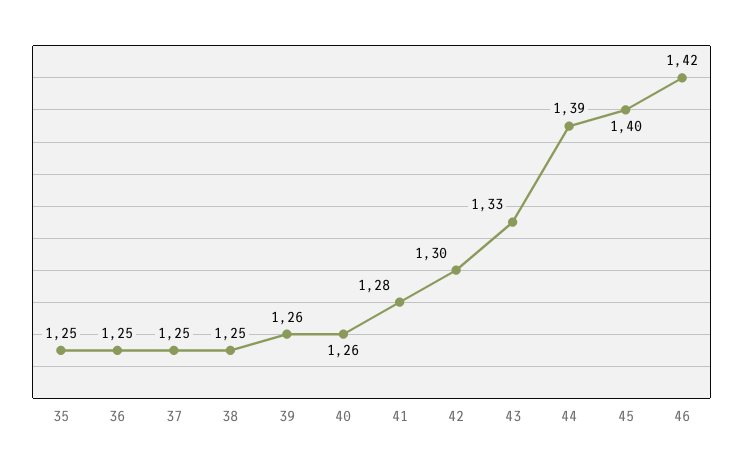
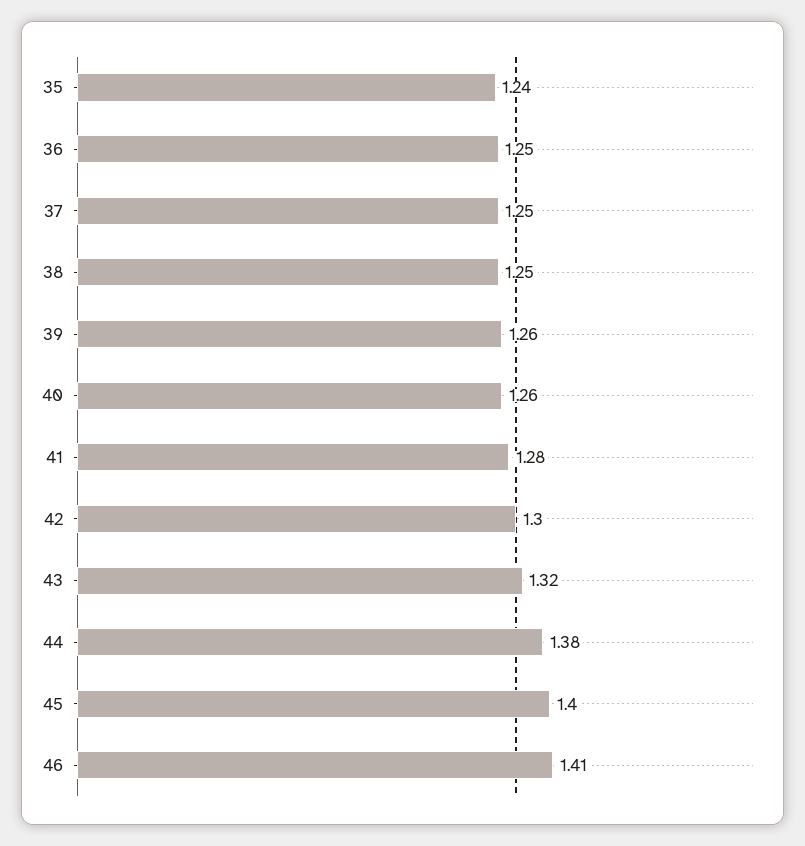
35: 1.25 -> 1.24
43: 1.33 -> 1.32
44: 1.39 -> 1.38
46: 1.42 -> 1.41

